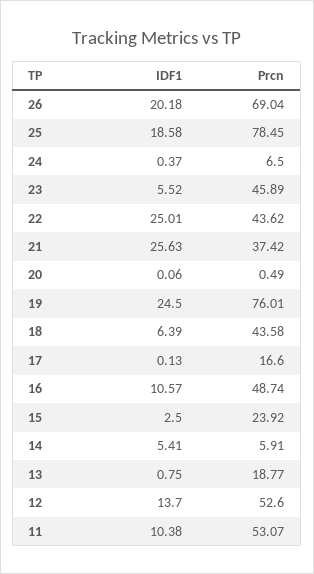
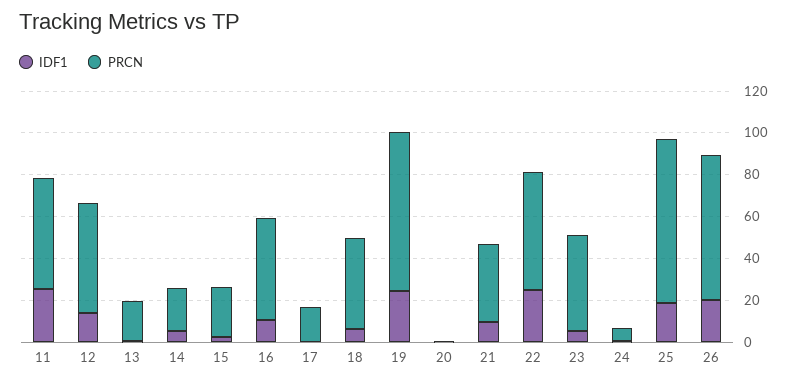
Prcn, 22: 43.62 -> 55
IDF1, 21: 25.63 -> 10
Prcn, 14: 5.91 -> 20
IDF1, 11: 10.38 -> 25

